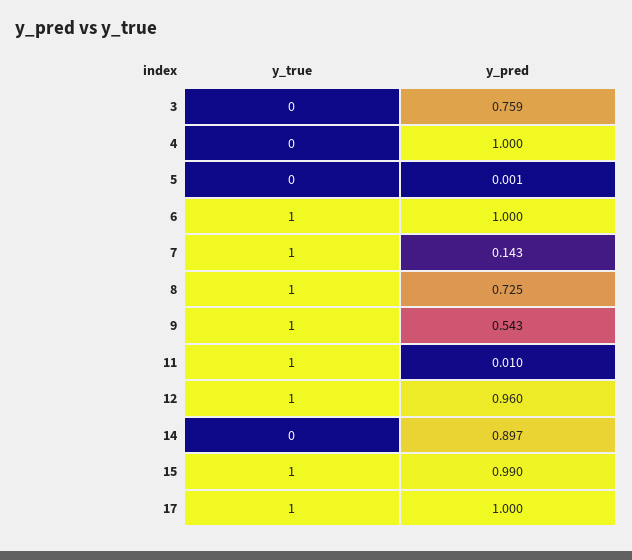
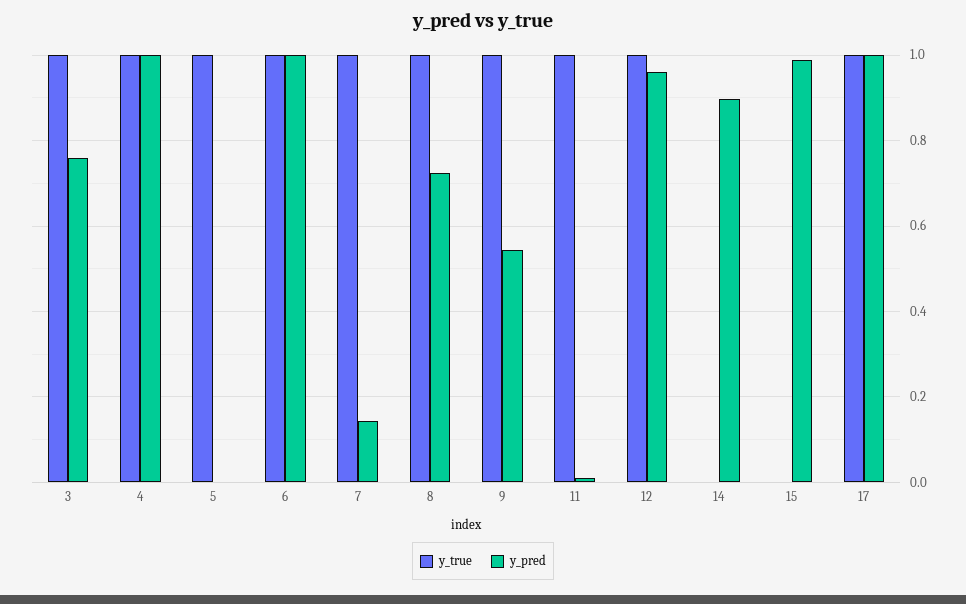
y_true, 3: 0 -> 1
y_true, 4: 0 -> 1
y_true, 5: 0 -> 1
y_true, 15: 1 -> 0

